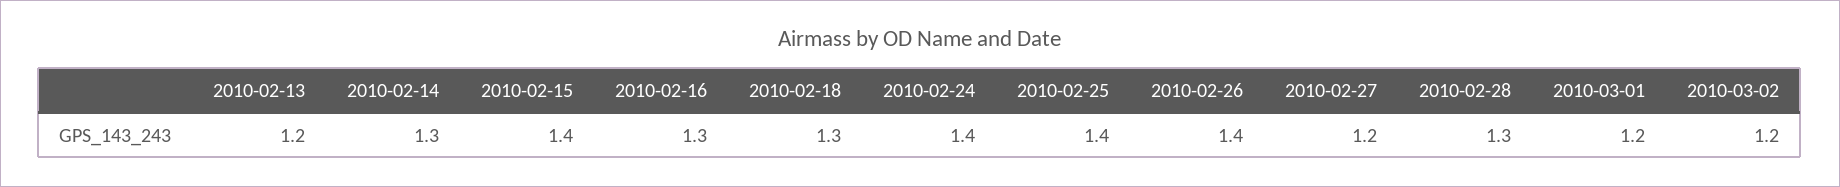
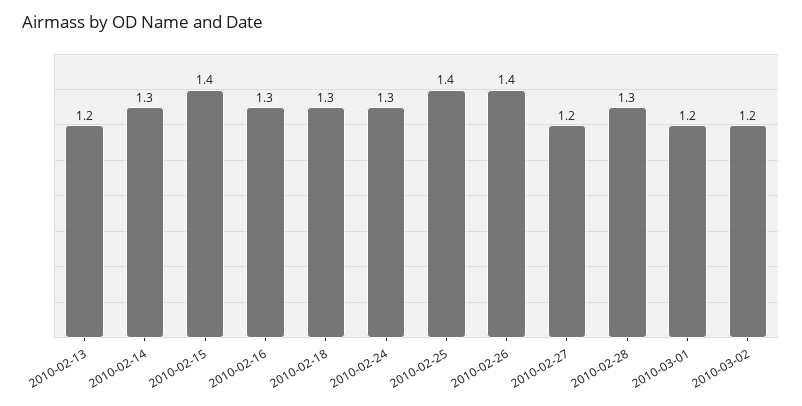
2010-02-24: 1.4 -> 1.3

